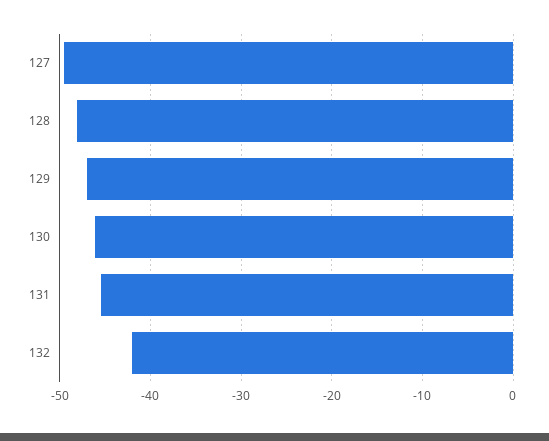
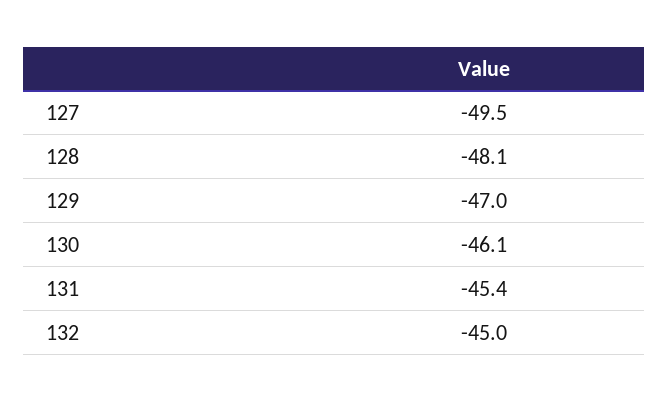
132: -42 -> -45

